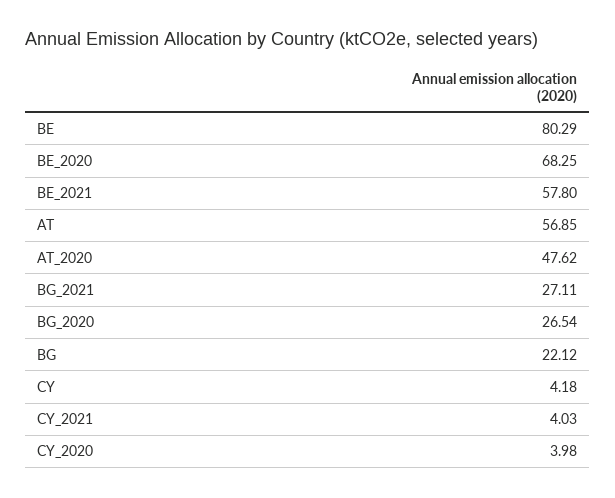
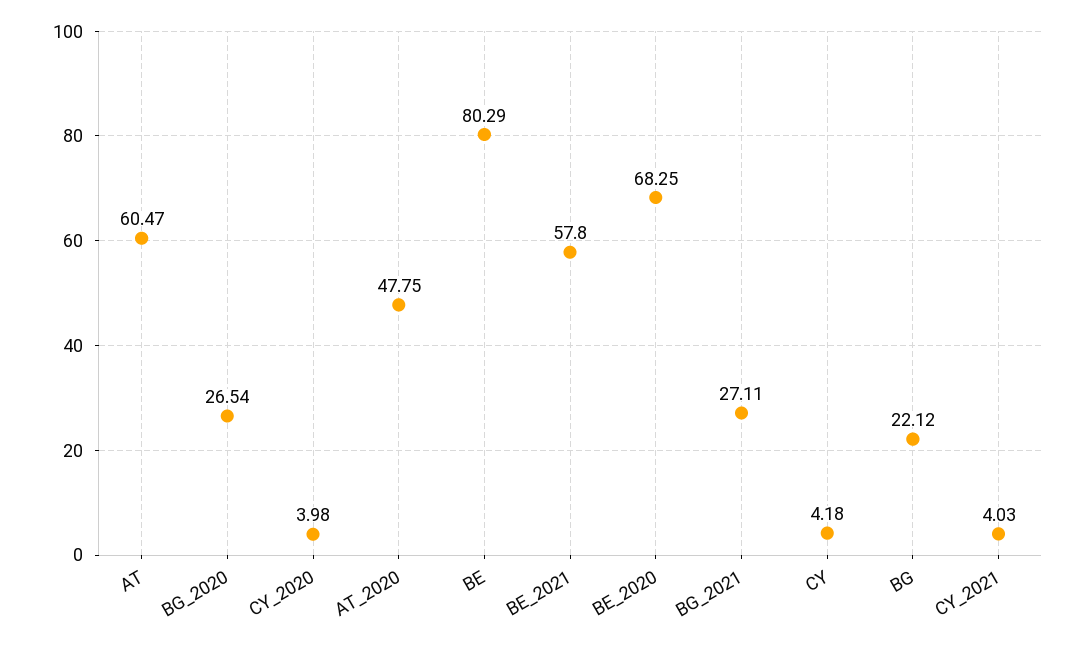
AT: 56.85 -> 60.47
AT_2020: 47.62 -> 47.75

